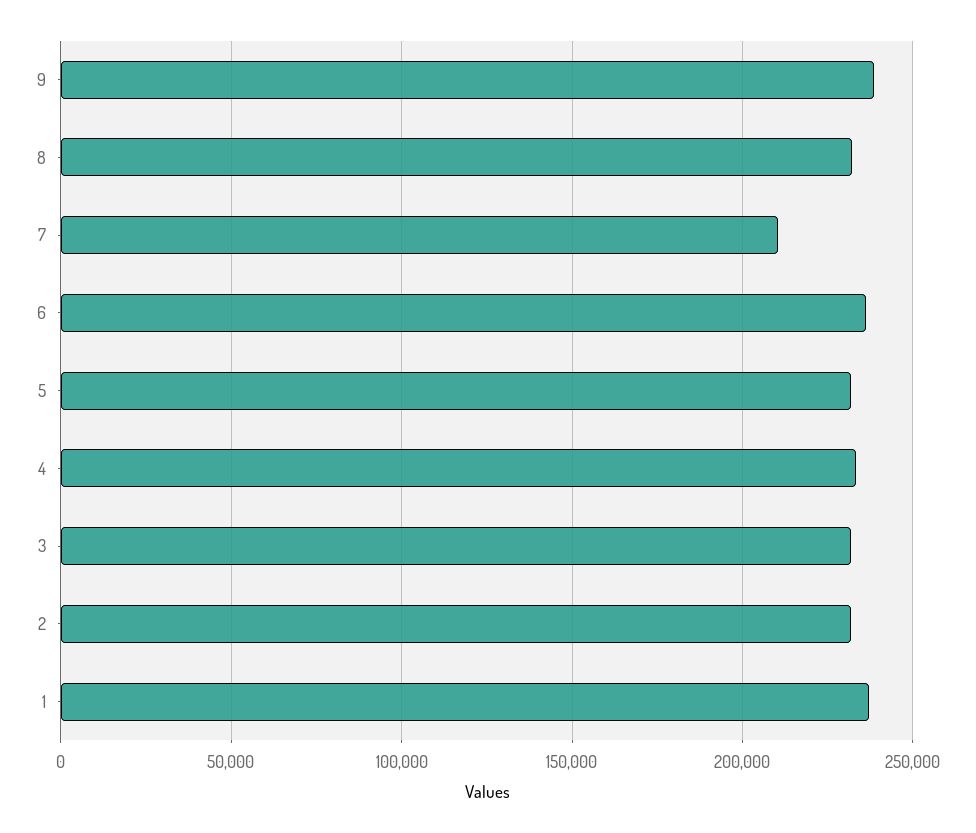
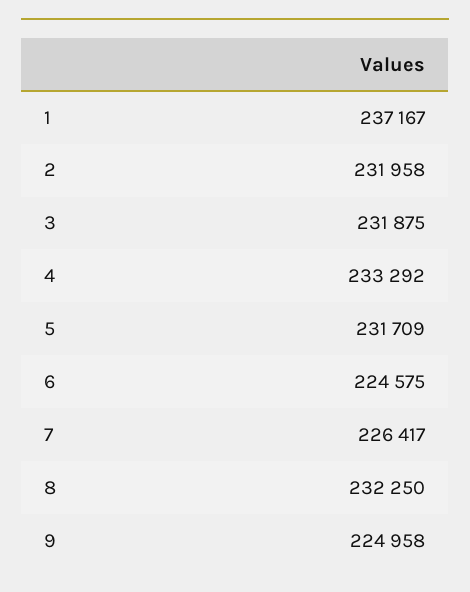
9: 240000 -> 224958
7: 210000 -> 226417
6: 235000 -> 224575

